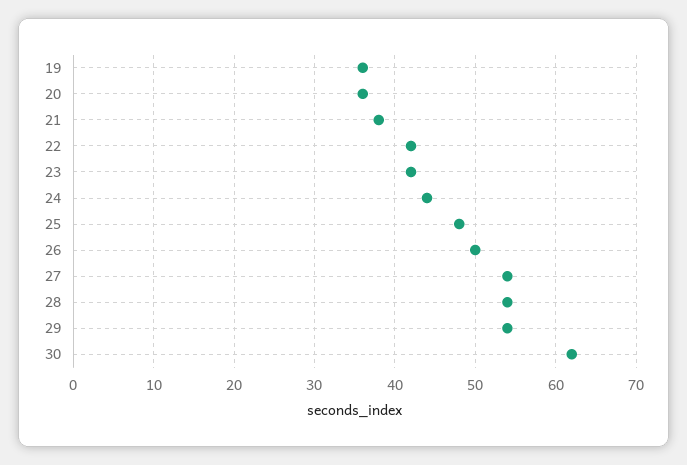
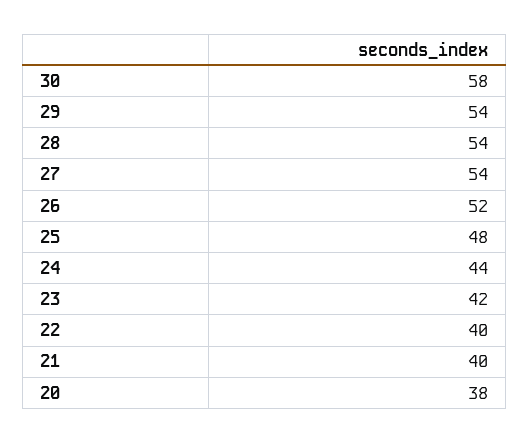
19: 36 -> none
20: 36 -> 38
21: 38 -> 40
22: 42 -> 40
26: 50 -> 52
30: 62 -> 58

